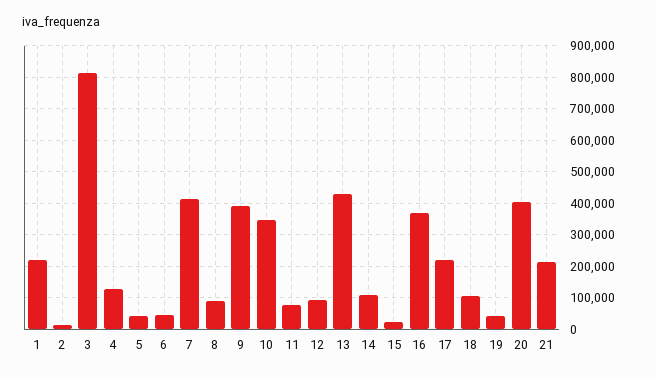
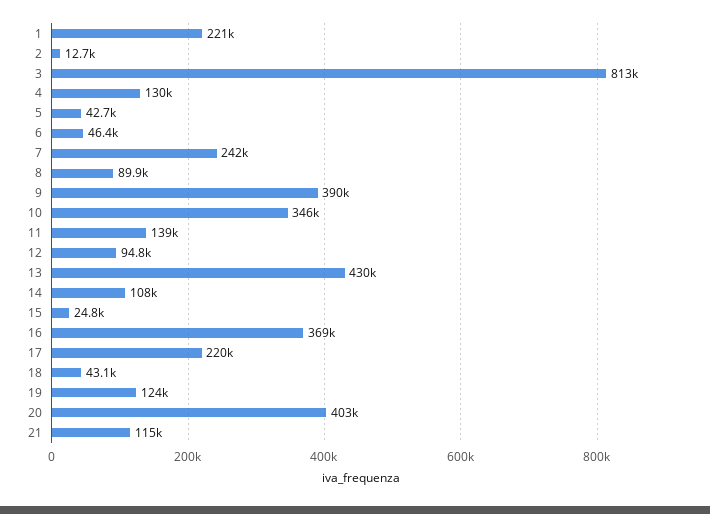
7: 420000 -> 242000
11: 80000 -> 139000
18: 100000 -> 43100
19: 40000 -> 124000
21: 220000 -> 115000

